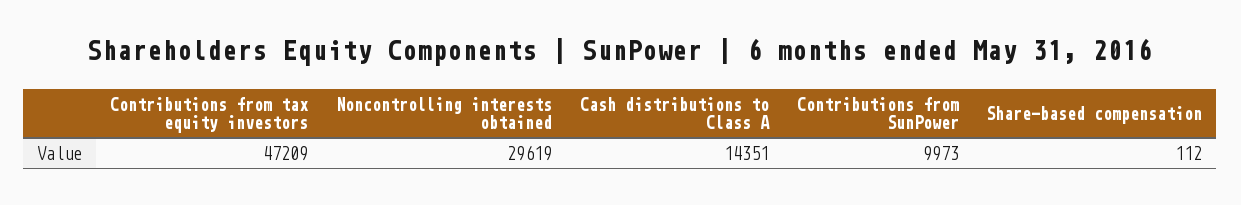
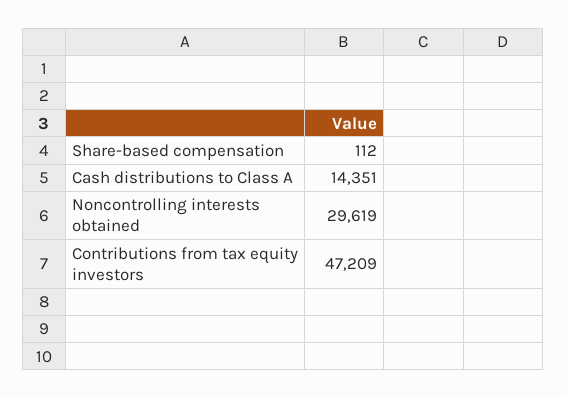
Contributions from SunPower: 9973 -> none

